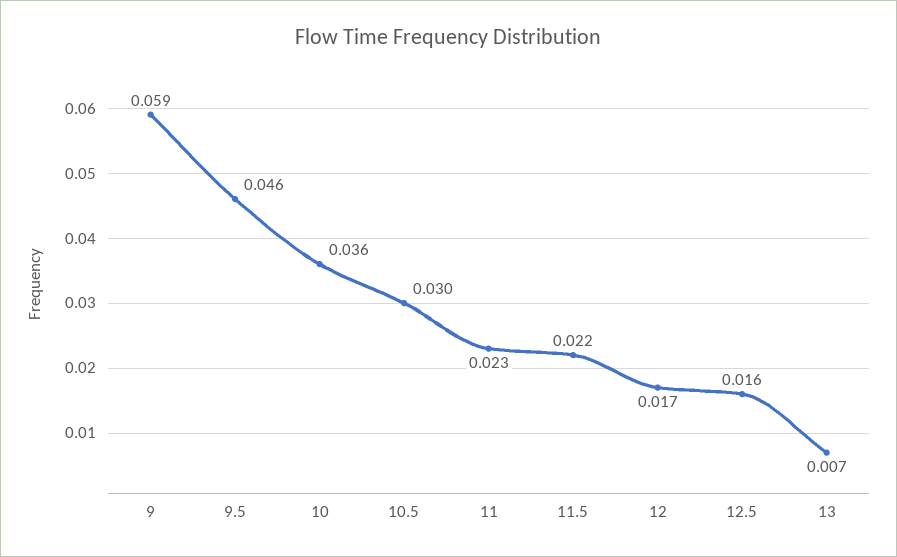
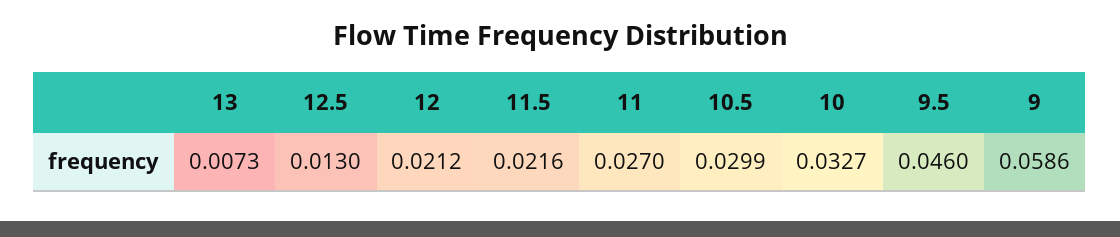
10: 0.036 -> 0.0327
11: 0.023 -> 0.027
12: 0.017 -> 0.0212
12.5: 0.016 -> 0.013

